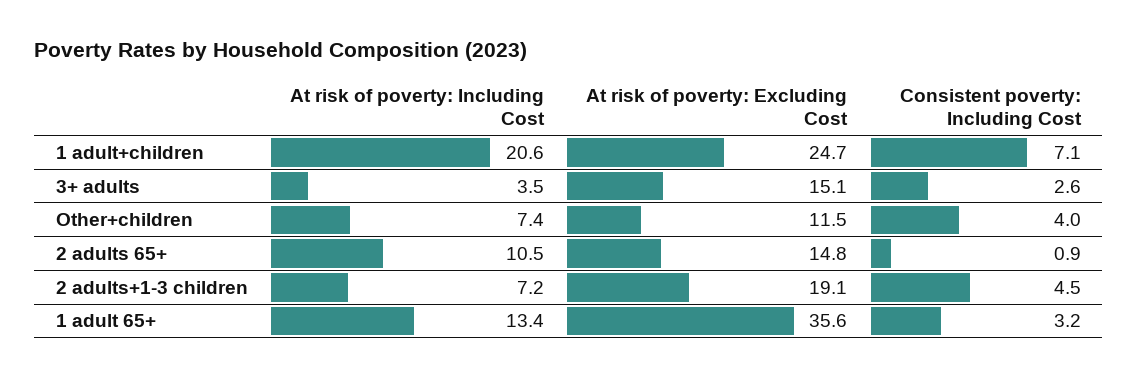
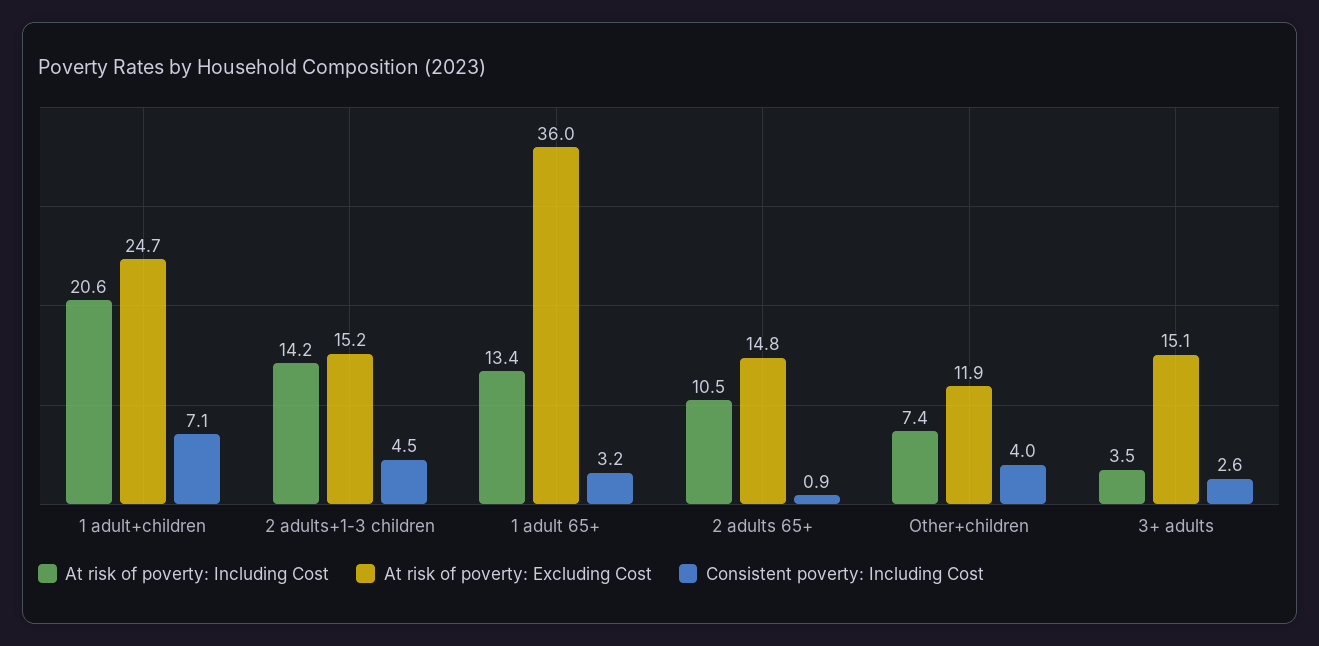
At risk of poverty: Excluding Cost, Other+children: 11.5 -> 11.9
At risk of poverty: Including Cost, 2 adults+1-3 children: 7.2 -> 14.2
At risk of poverty: Excluding Cost, 2 adults+1-3 children: 19.1 -> 15.2
At risk of poverty: Excluding Cost, 1 adult 65+: 35.6 -> 36

